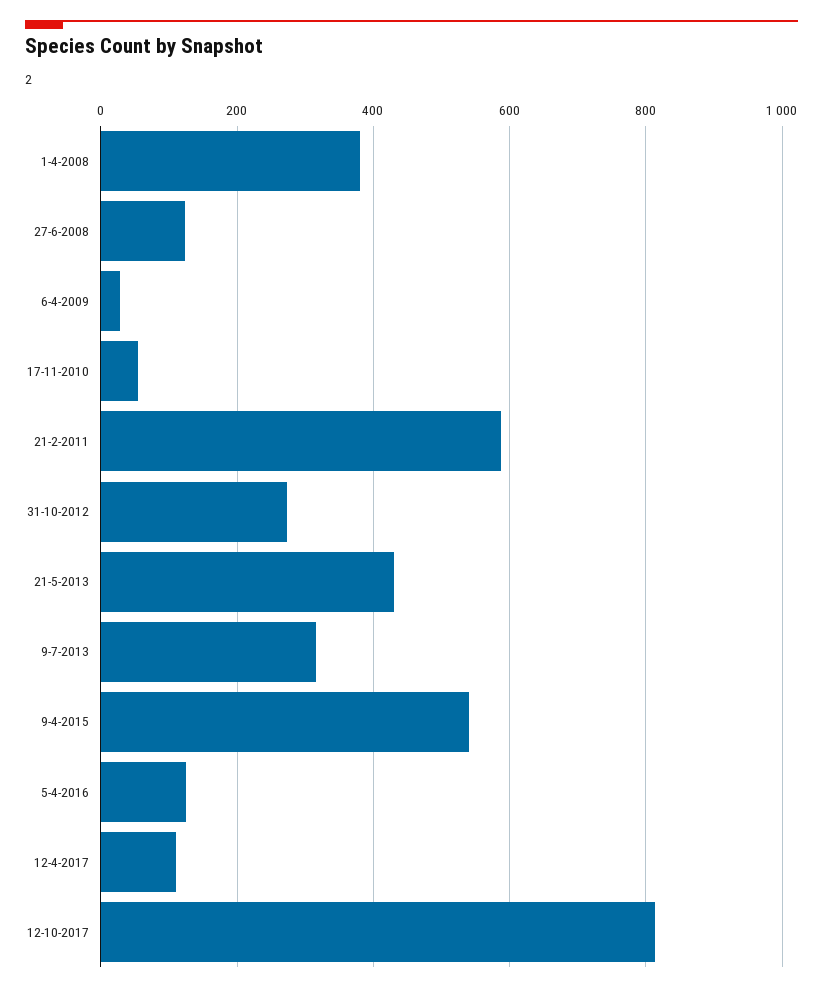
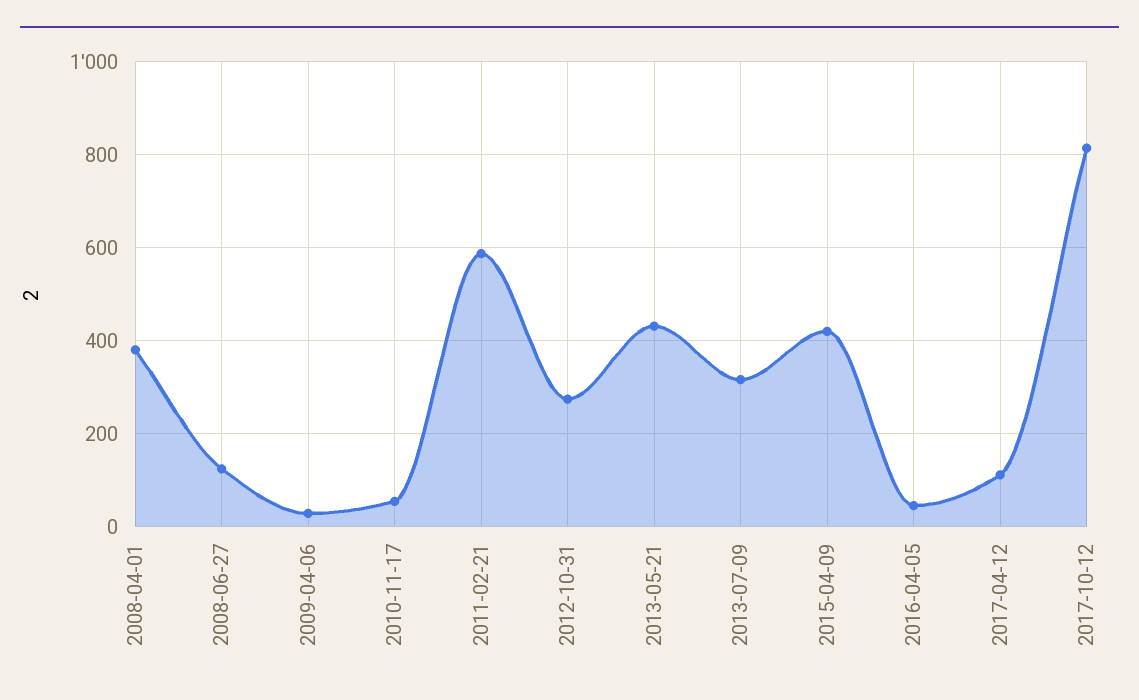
9-4-2015: 540 -> 420
5-4-2016: 120 -> 40

